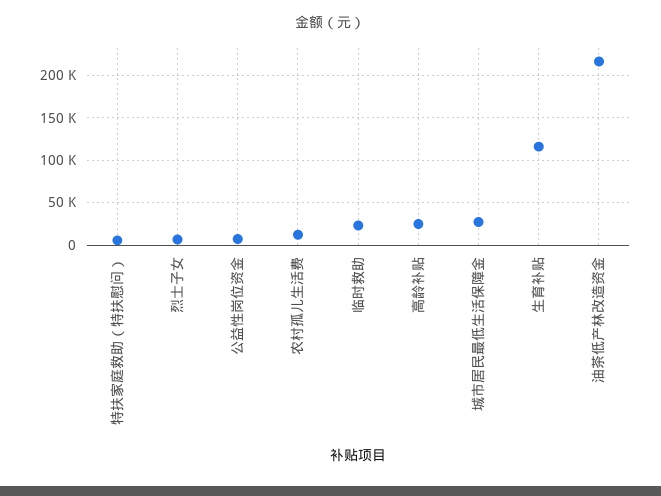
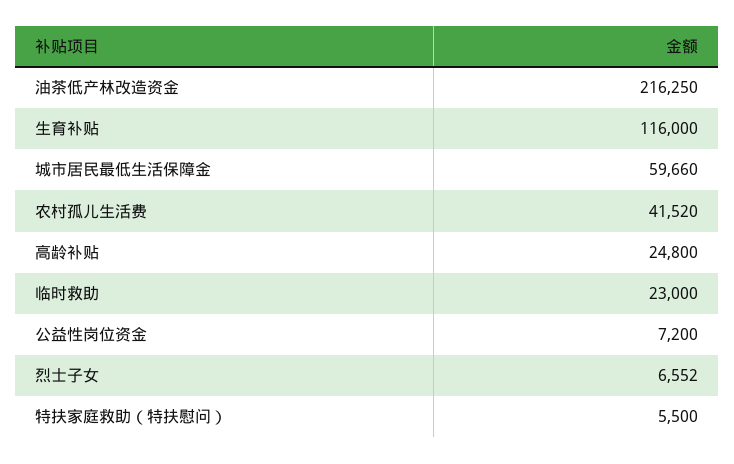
农村孤儿生活费: 10000 -> 41520
城市居民最低生活保障金: 30000 -> 59660

